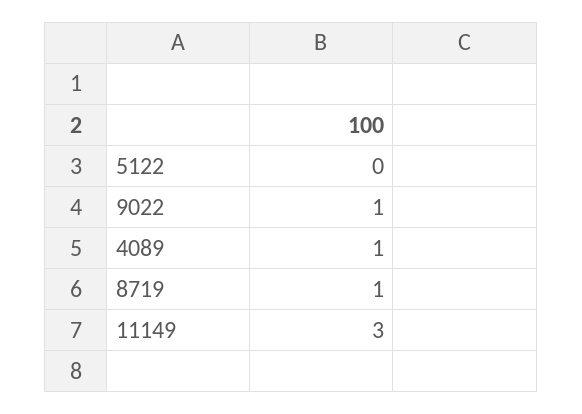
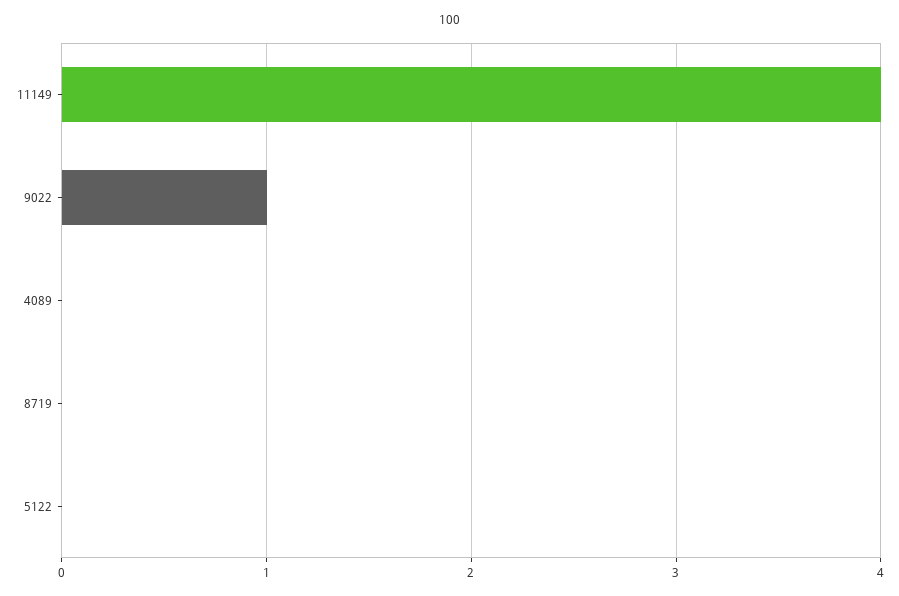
4089: 1 -> 0
8719: 1 -> 0
11149: 3 -> 4

